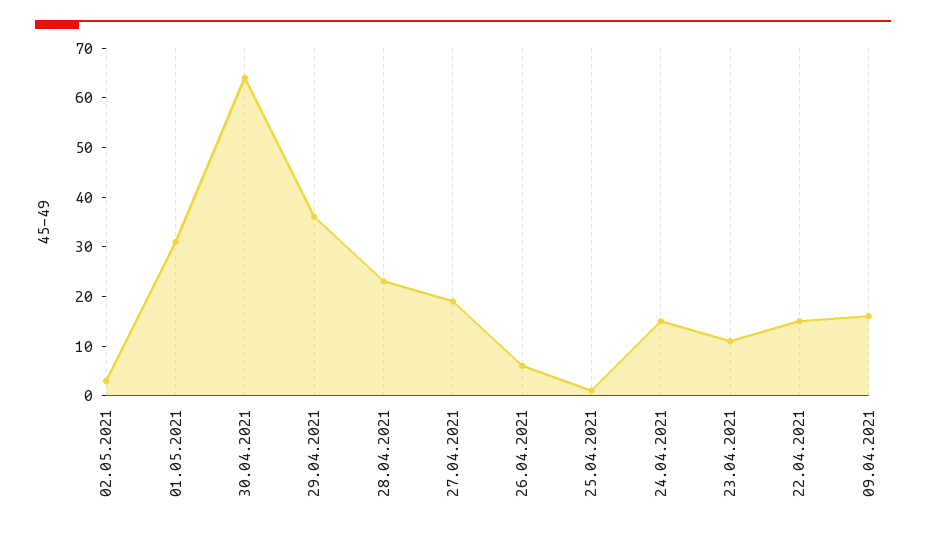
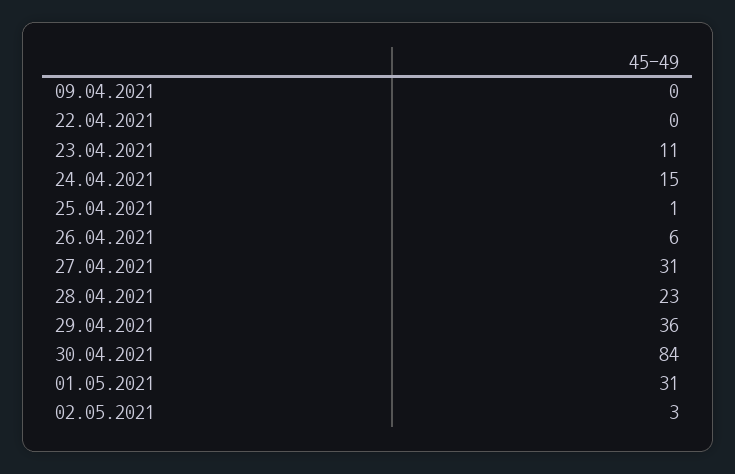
30.04.2021: 65 -> 84
27.04.2021: 20 -> 31
22.04.2021: 15 -> 0
09.04.2021: 15 -> 0

